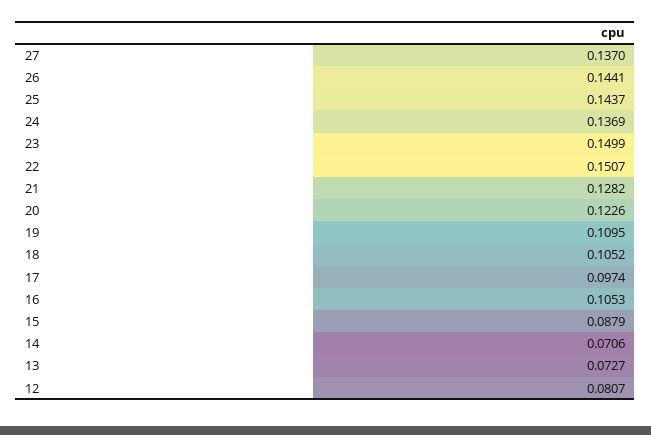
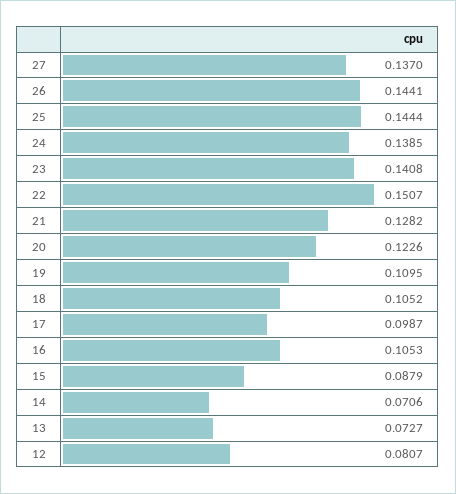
25: 0.1437 -> 0.1444
24: 0.1369 -> 0.1385
23: 0.1499 -> 0.1408
17: 0.0974 -> 0.0987

